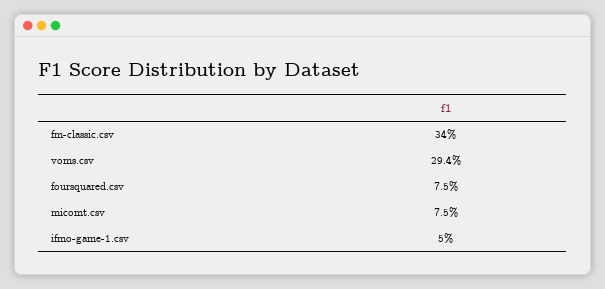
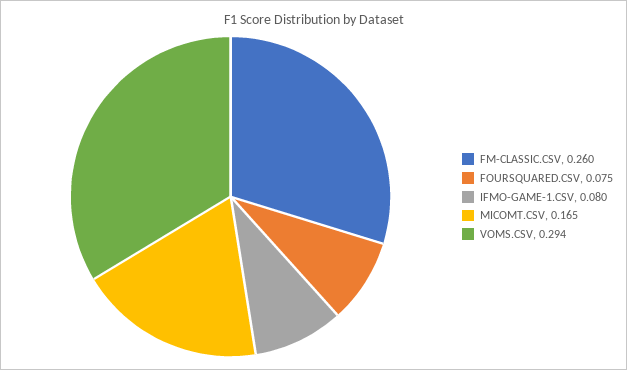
fm-classic.csv: 0.34 -> 0.26
micomt.csv: 0.075 -> 0.165
ifmo-game-1.csv: 0.05 -> 0.08

